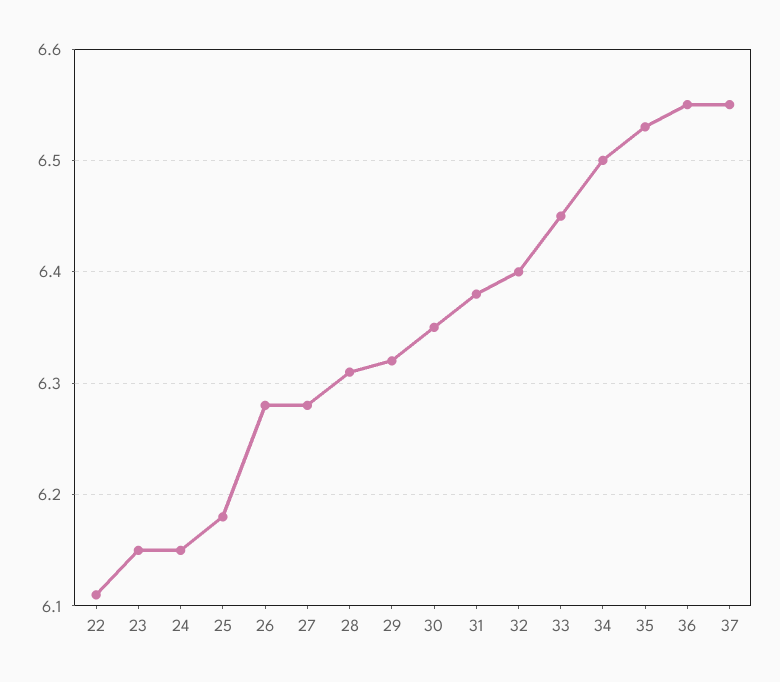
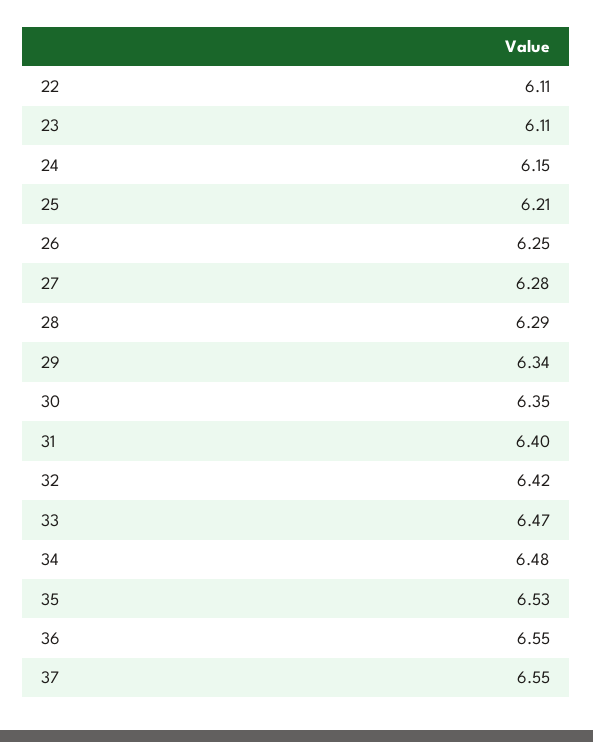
23: 6.15 -> 6.11
25: 6.18 -> 6.21
26: 6.28 -> 6.25
28: 6.31 -> 6.29
29: 6.32 -> 6.34
31: 6.38 -> 6.4
32: 6.4 -> 6.42
33: 6.45 -> 6.47
34: 6.5 -> 6.48

